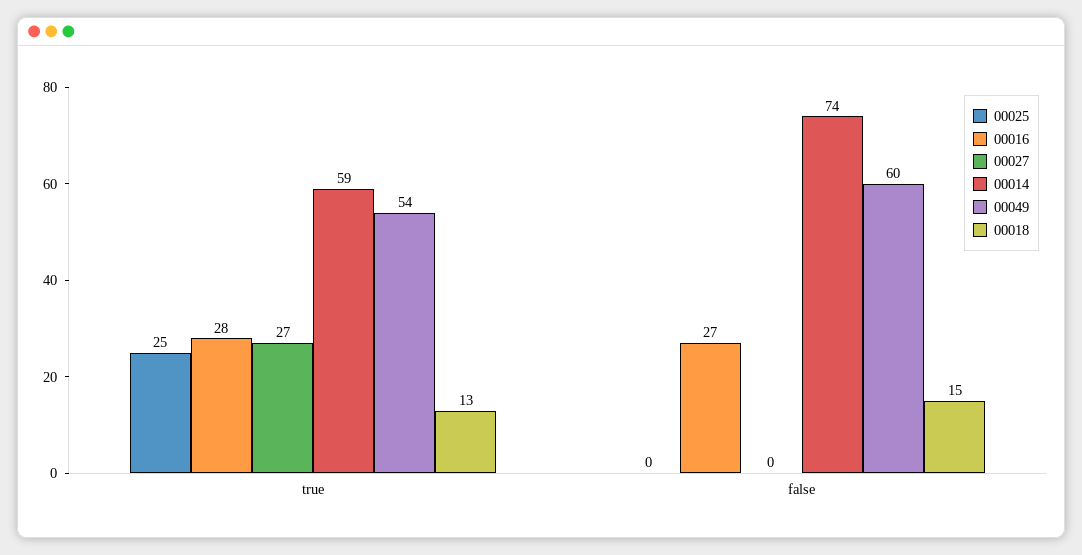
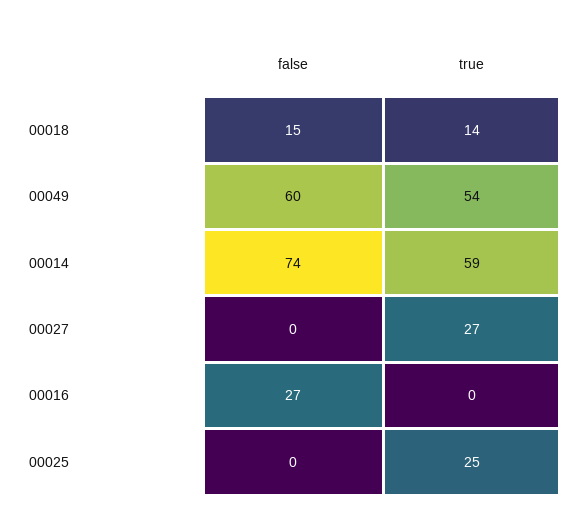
00016, true: 28 -> 0
00018, true: 13 -> 14

